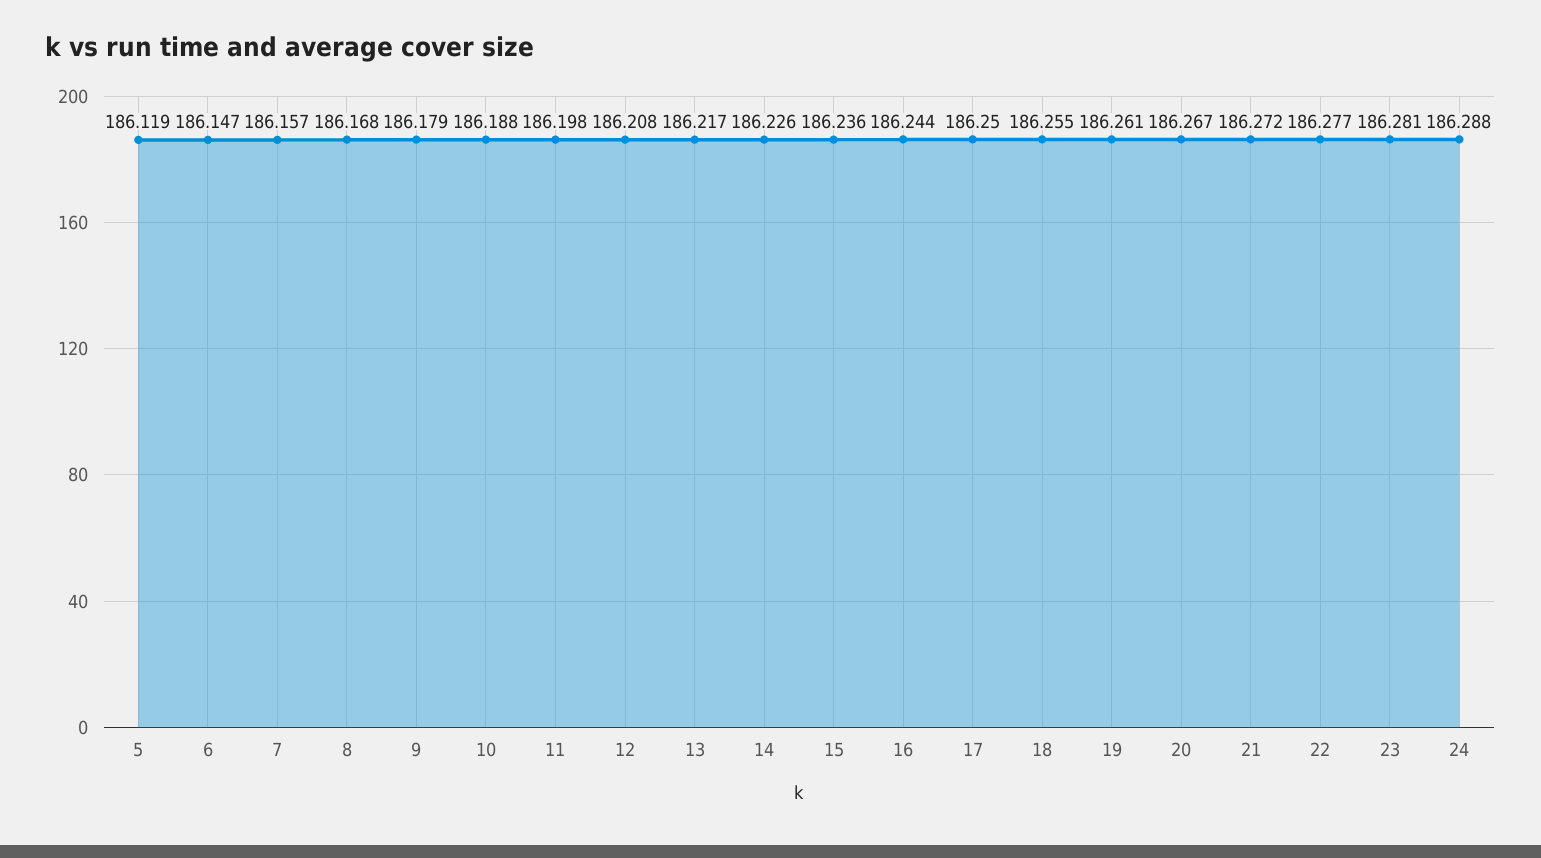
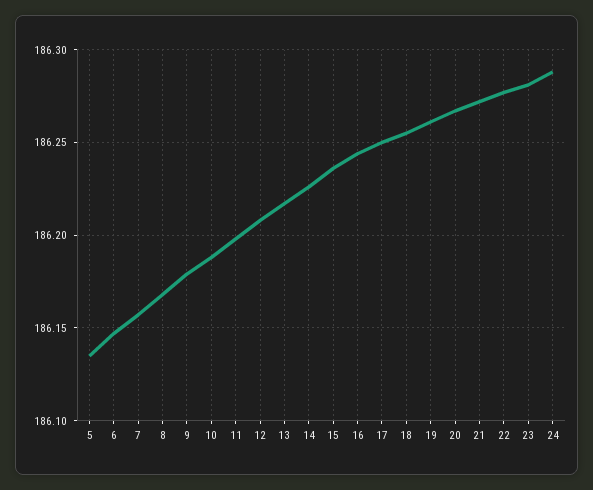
5: 186.119 -> 186.135

